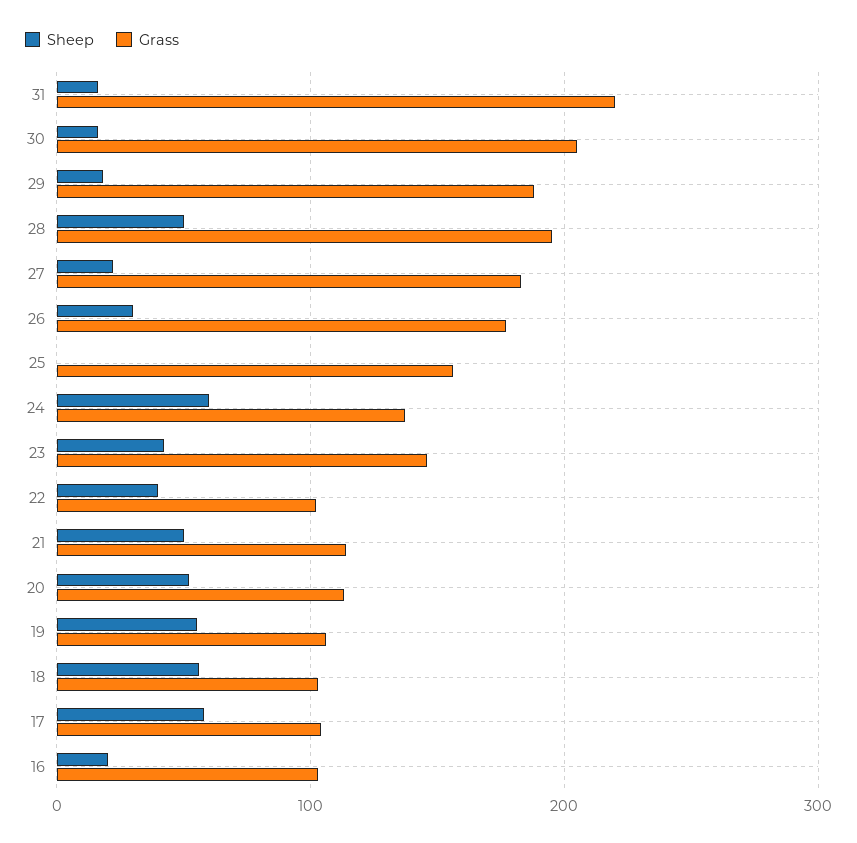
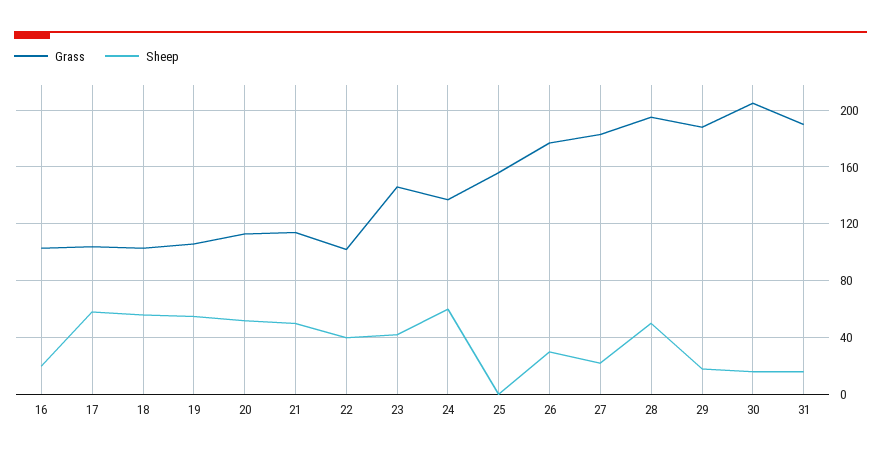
Grass, 31: 220 -> 190

